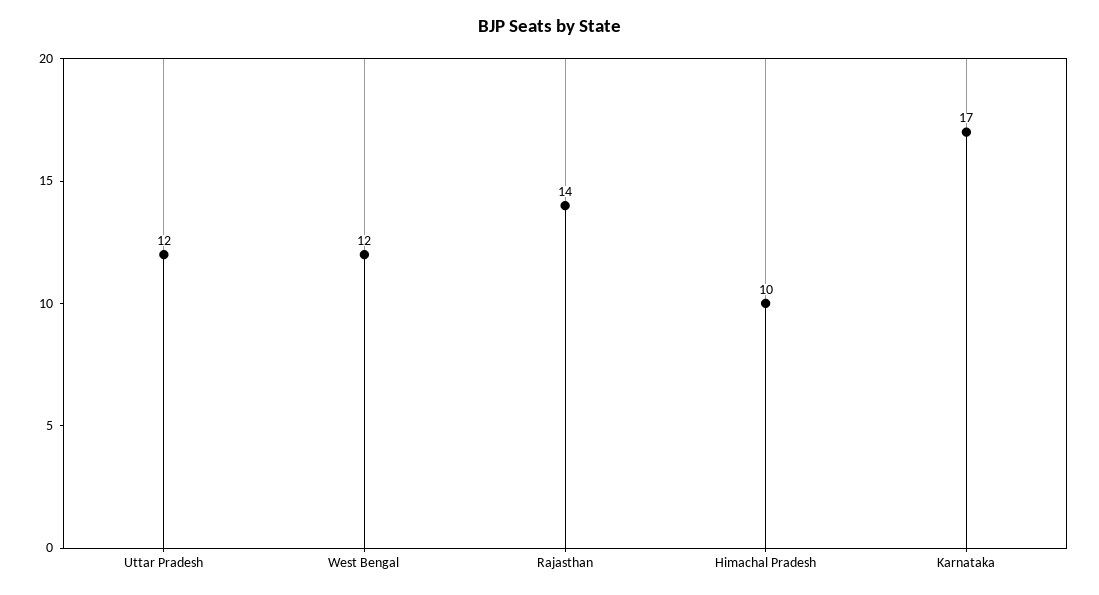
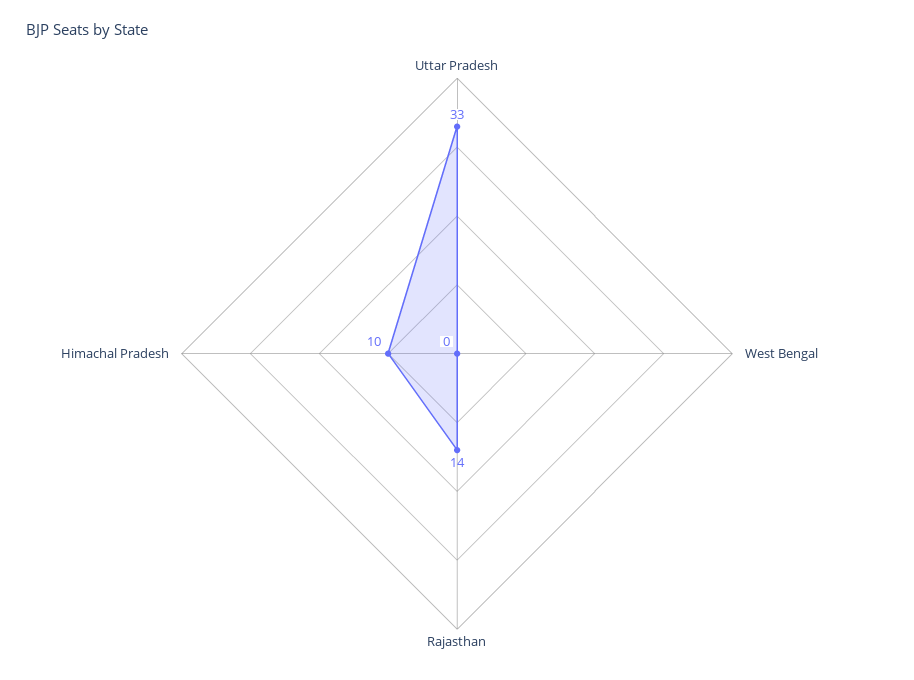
Uttar Pradesh: 12 -> 33
West Bengal: 12 -> 0
Karnataka: 17 -> none

